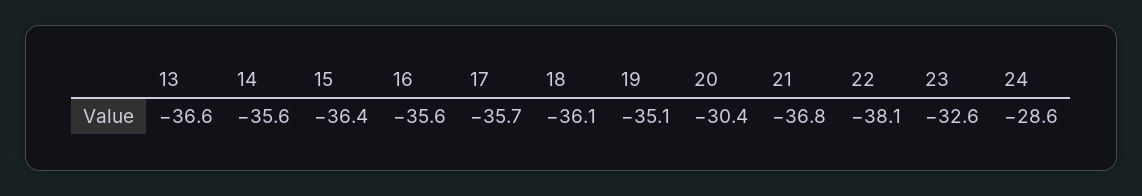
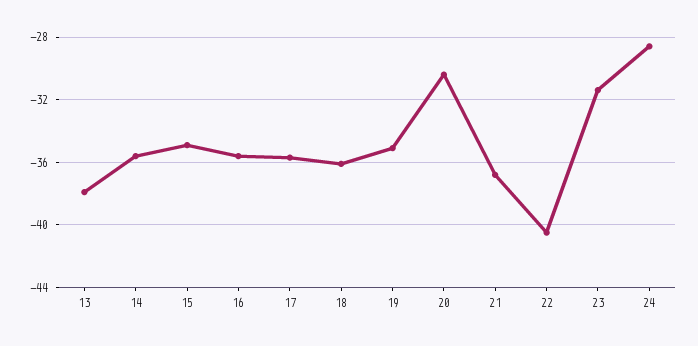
13: -36.6 -> -38
15: -36.4 -> -35
22: -38.1 -> -40.5
23: -32.6 -> -31.5

